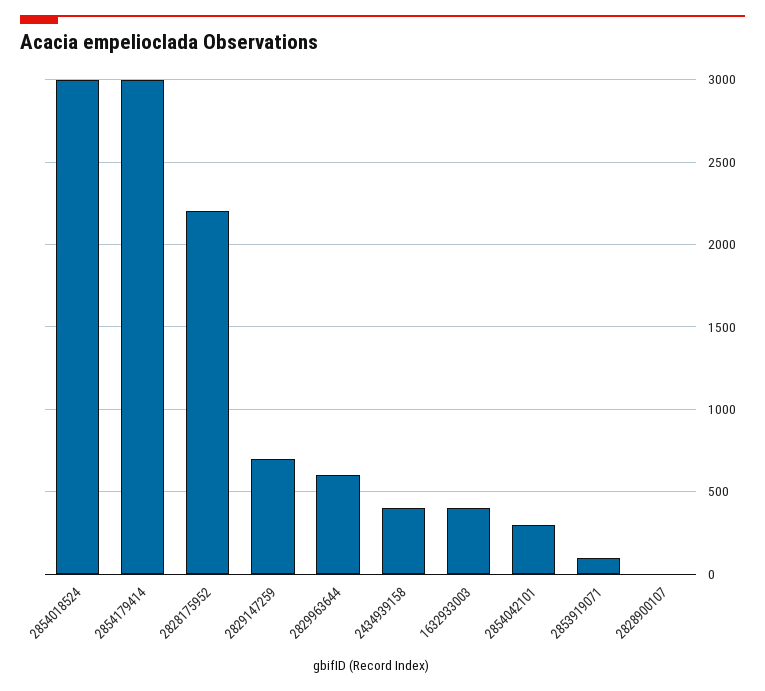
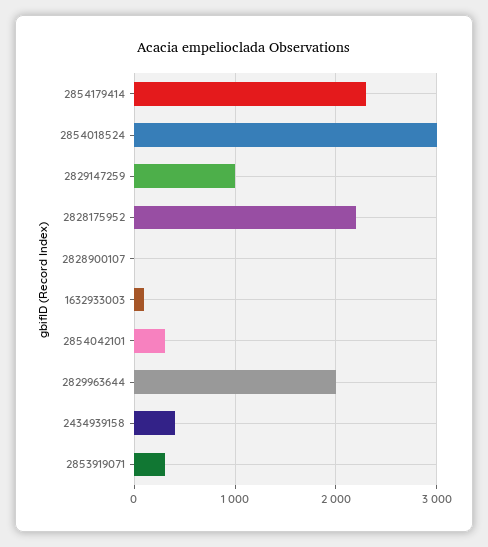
2854179414: 3000 -> 2300
2829147259: 700 -> 1000
2829963644: 600 -> 2000
1632933003: 400 -> 100
2853919071: 100 -> 300

